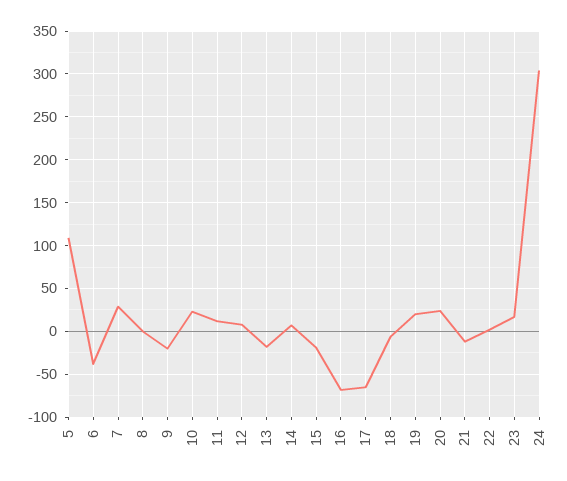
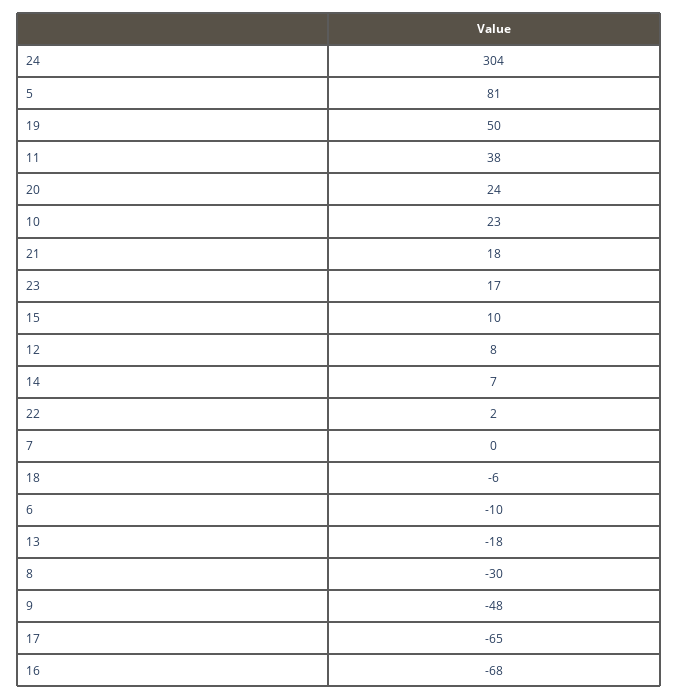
5: 110 -> 81
6: -40 -> -10
7: 30 -> 0
8: 0 -> -30
9: -20 -> -48
11: 10 -> 38
15: -20 -> 10
19: 20 -> 50
21: -10 -> 18

